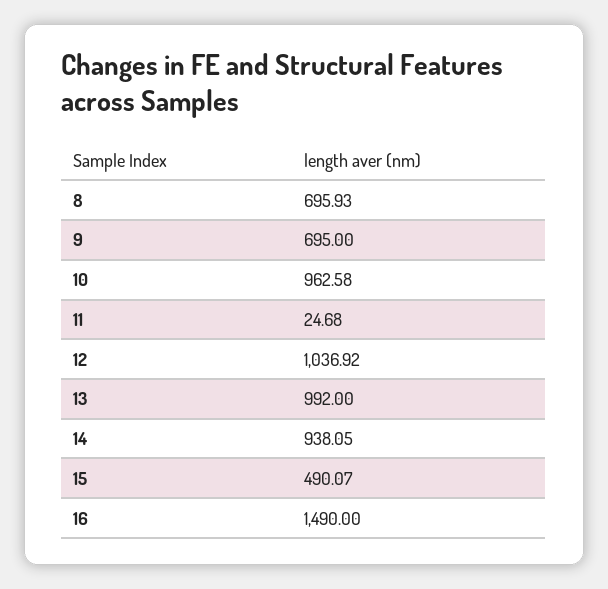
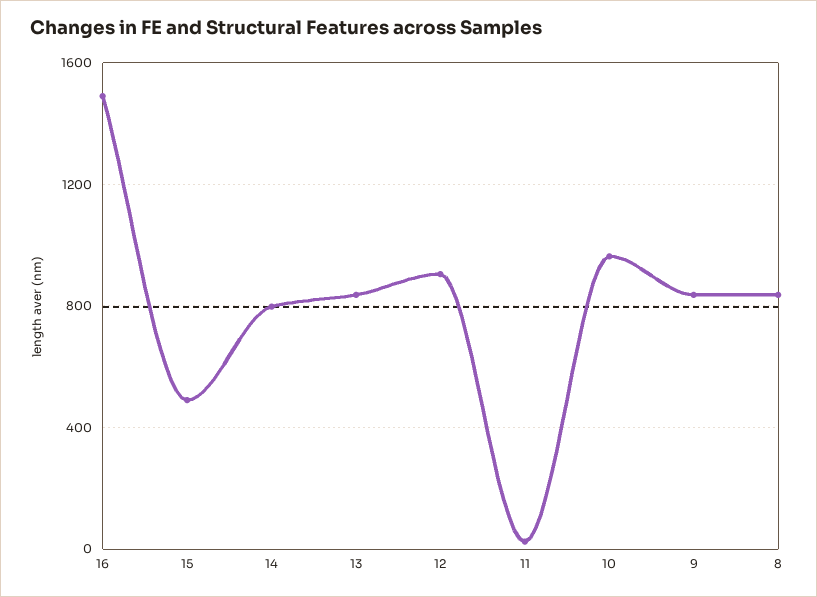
8: 695.93 -> 850
9: 695 -> 850
12: 1036.92 -> 900
13: 992 -> 850
14: 938.05 -> 800

